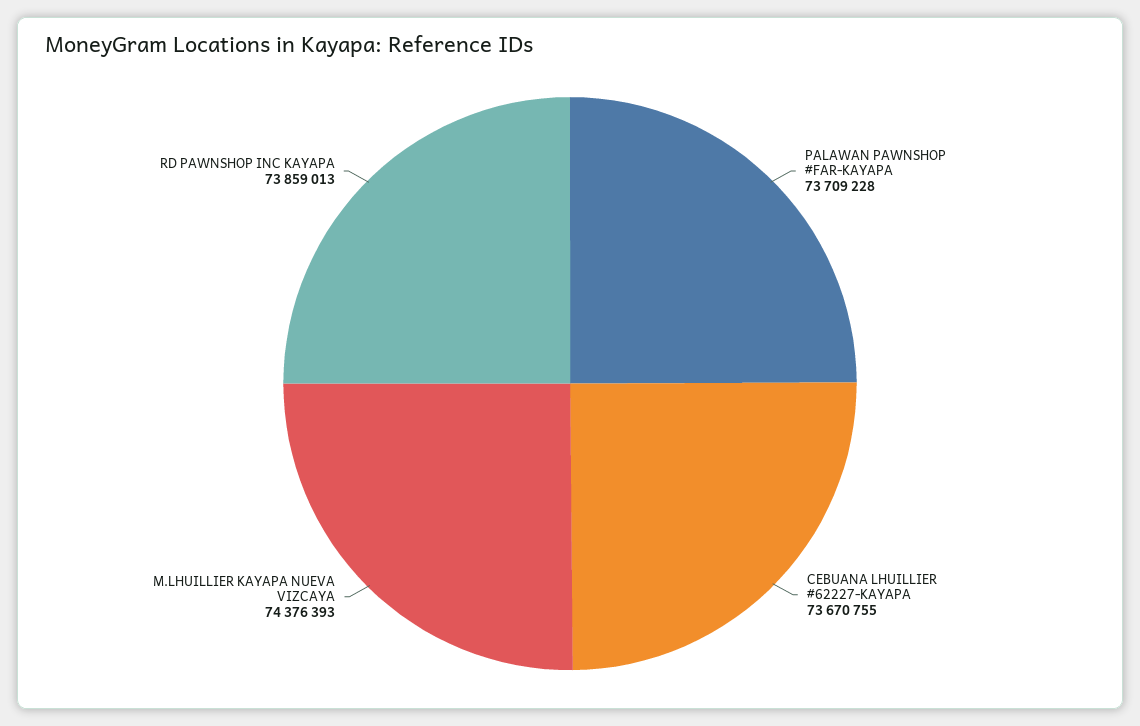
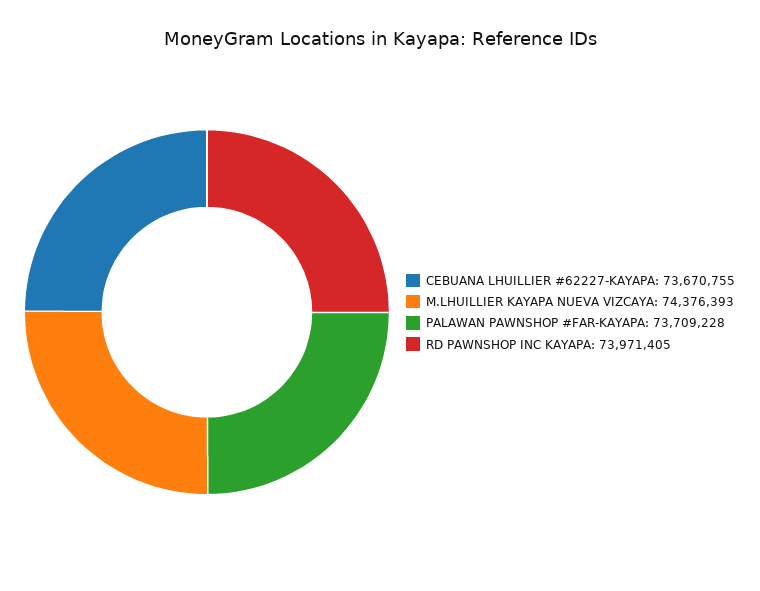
RD PAWNSHOP INC KAYAPA: 73859013 -> 73971405

